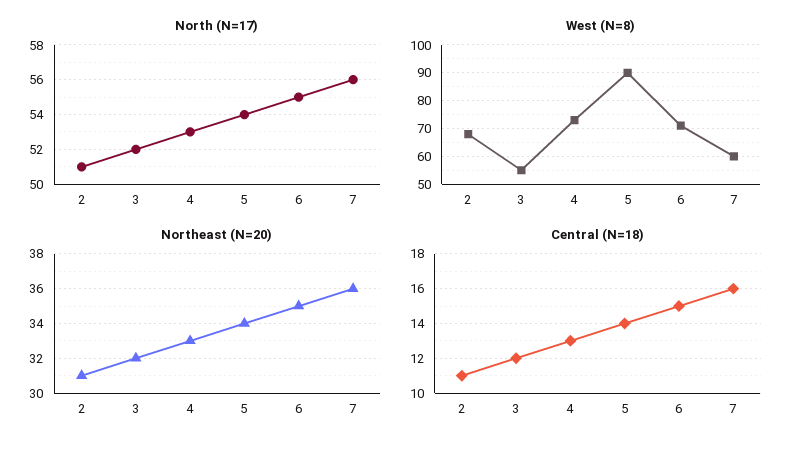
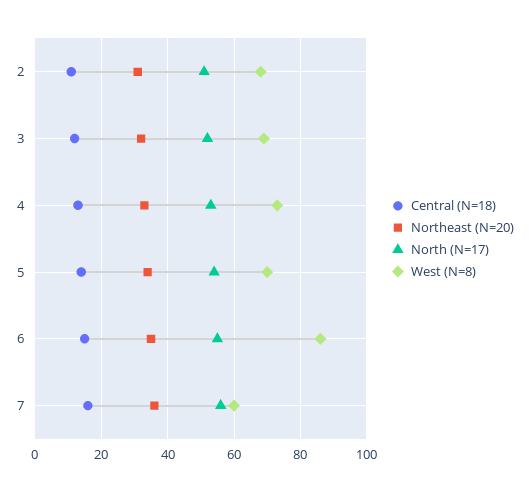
West (N=8), 3: 55 -> 70
West (N=8), 5: 90 -> 70
West (N=8), 6: 70 -> 85

